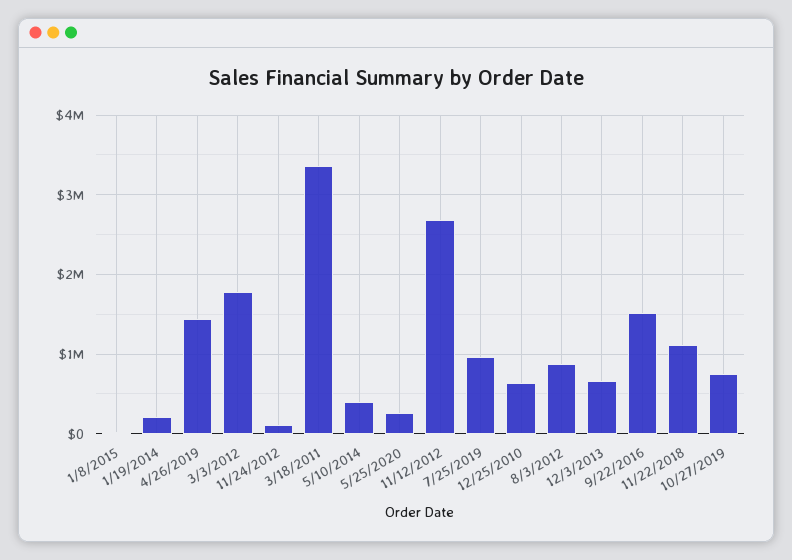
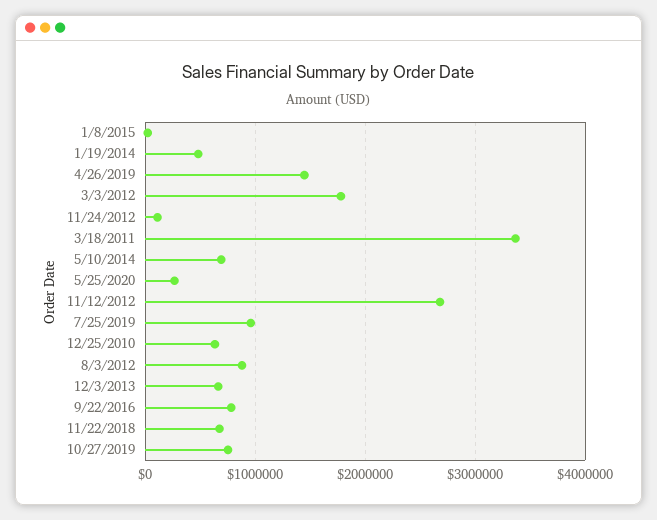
1/19/2014: 200000 -> 500000
5/10/2014: 400000 -> 700000
9/22/2016: 1500000 -> 800000
11/22/2018: 1100000 -> 700000

